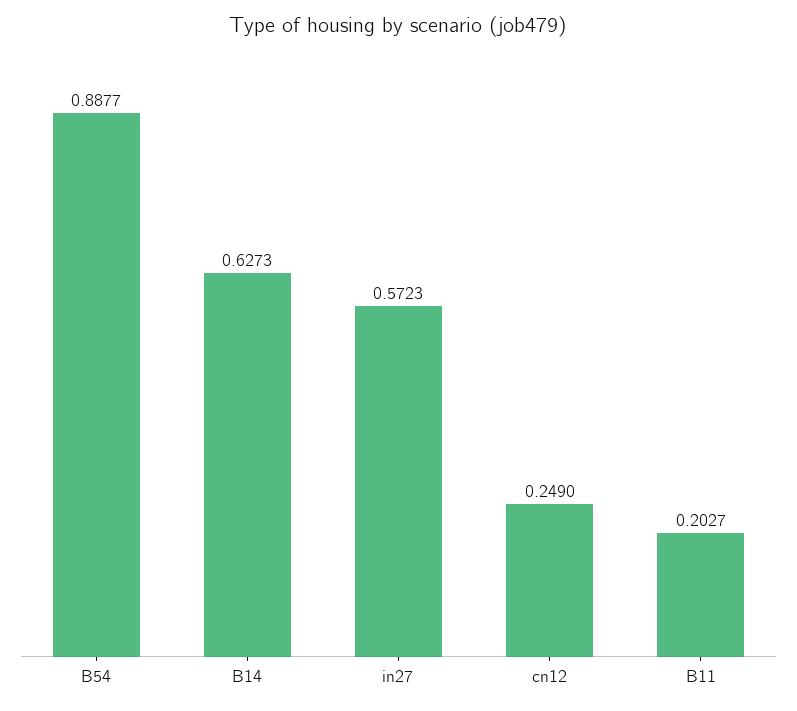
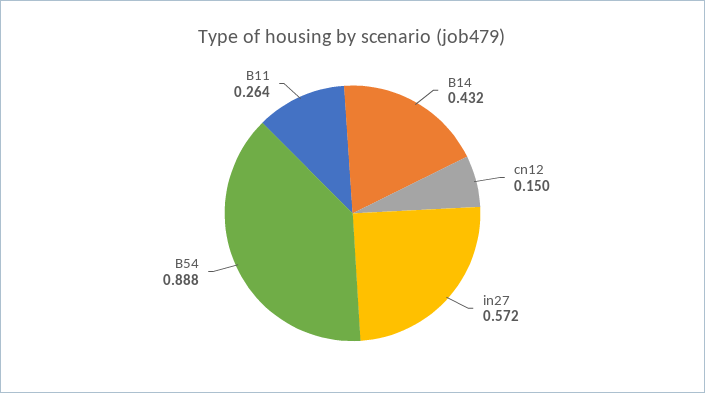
B14: 0.6273 -> 0.432
cn12: 0.249 -> 0.15
B11: 0.2027 -> 0.264

